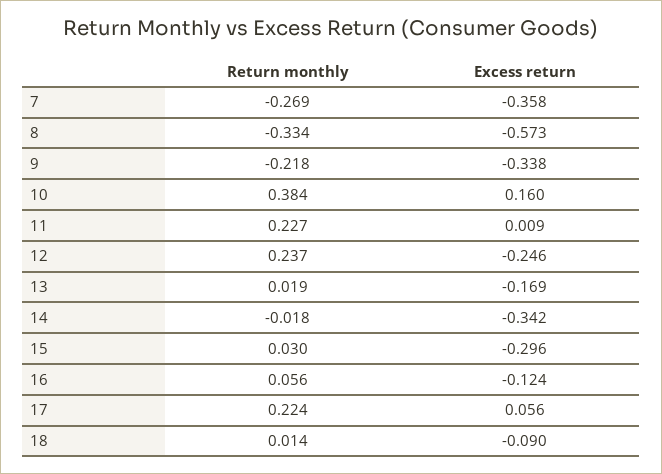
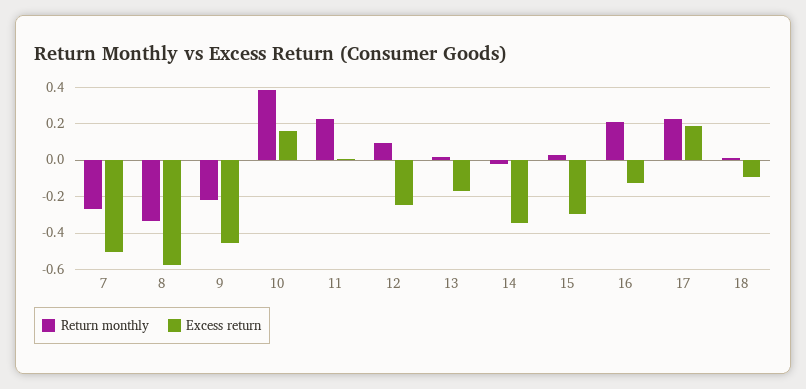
Excess return, 7: -0.358 -> -0.5
Excess return, 9: -0.338 -> -0.45
Return monthly, 12: 0.237 -> 0.1
Return monthly, 16: 0.056 -> 0.2
Excess return, 17: 0.056 -> 0.2

